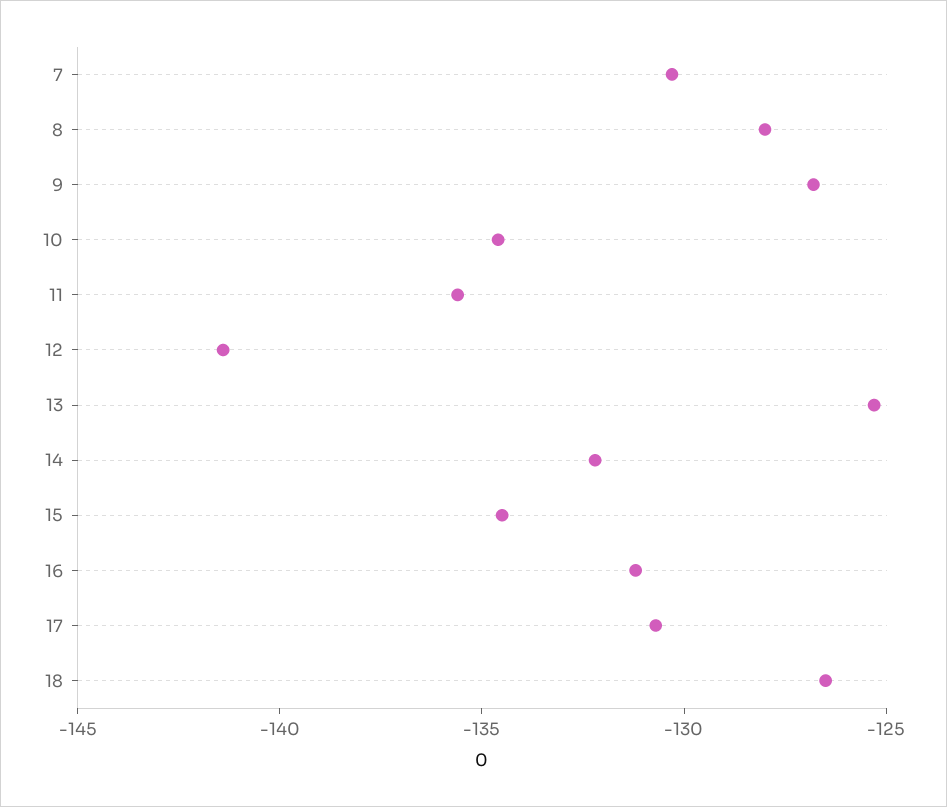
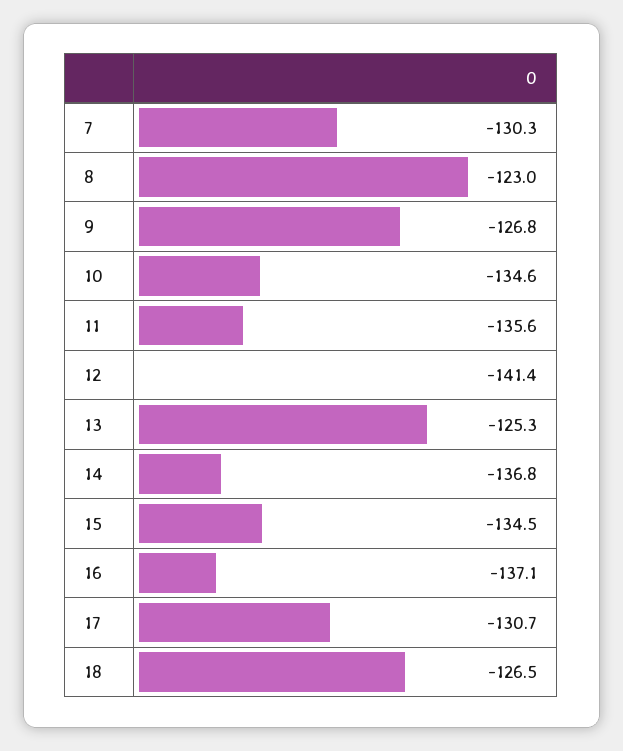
8: -128 -> -123
14: -132 -> -136.8
16: -131 -> -137.1

